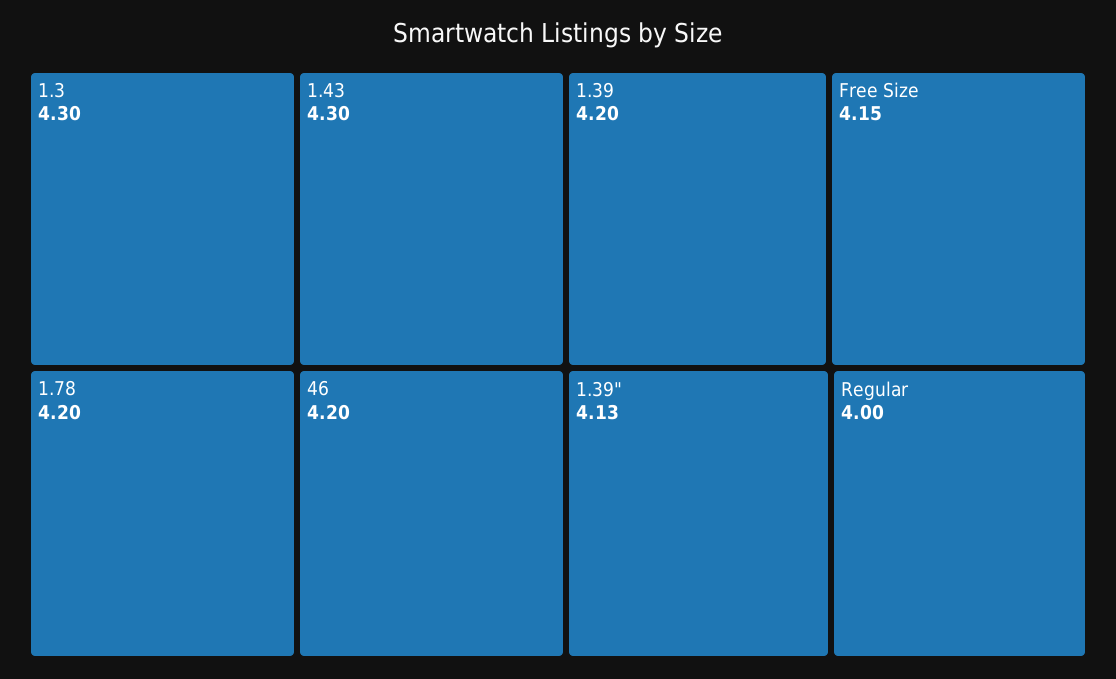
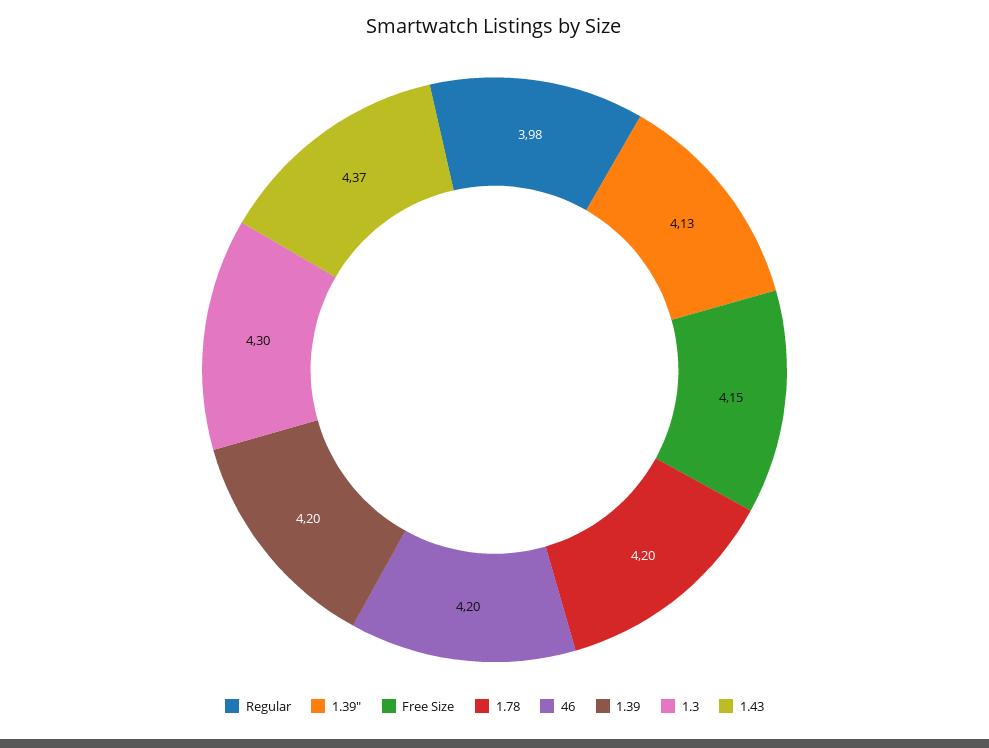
1.43: 4.3 -> 4.37
Regular: 4 -> 3.98

